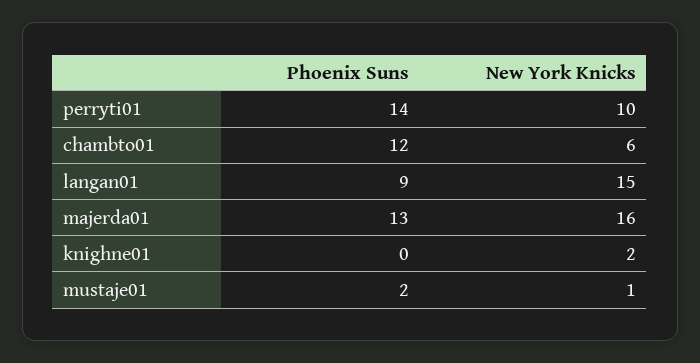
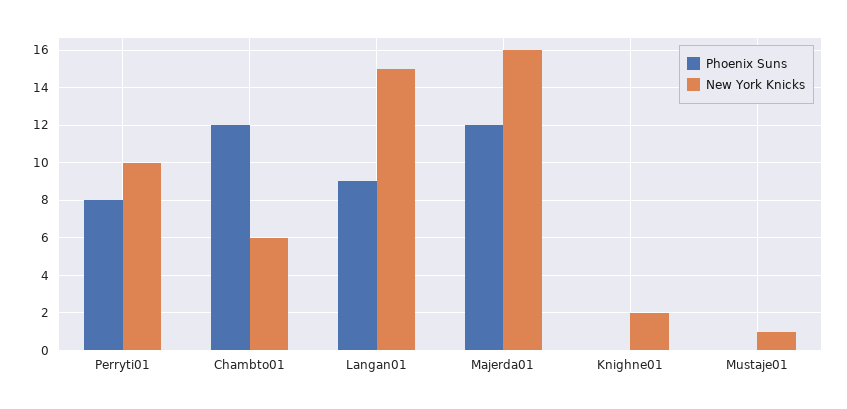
Phoenix Suns, perryti01: 14 -> 8
Phoenix Suns, majerda01: 13 -> 12
Phoenix Suns, mustaje01: 2 -> 0

